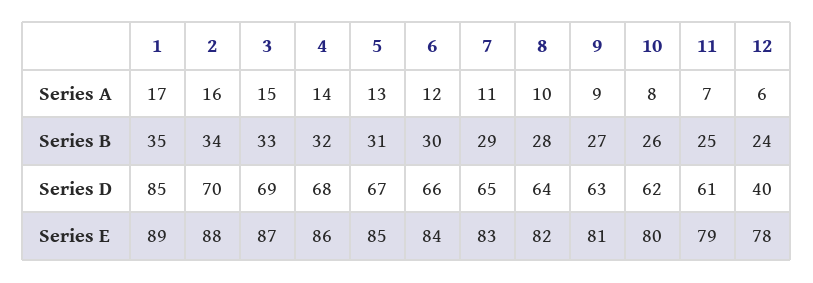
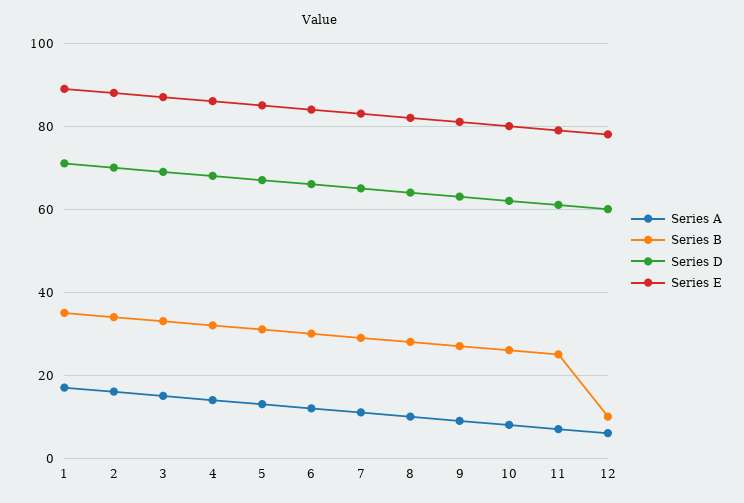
Series B, 12: 24 -> 10
Series D, 1: 85 -> 70
Series D, 12: 40 -> 60

